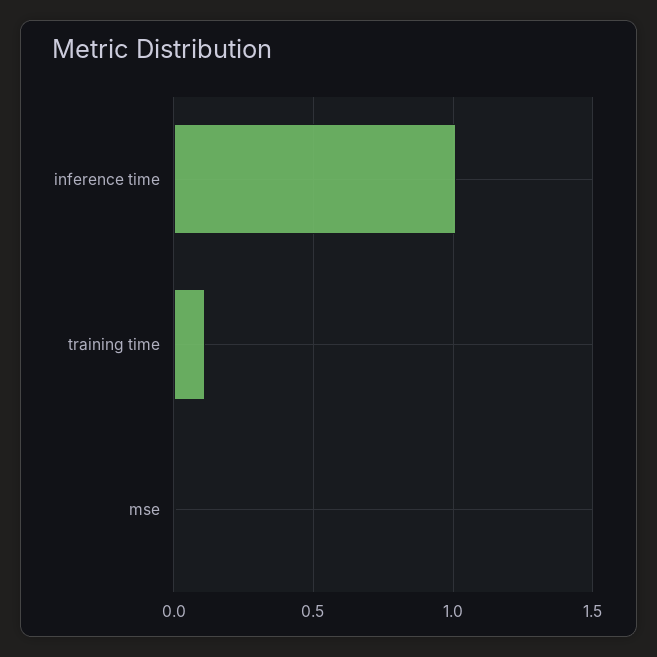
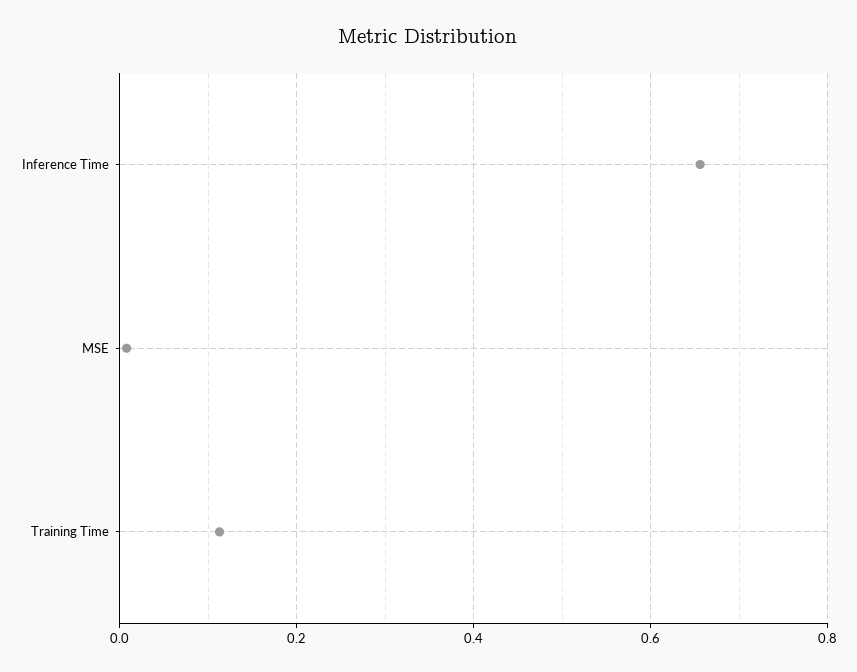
inference time: 1 -> 0.66

